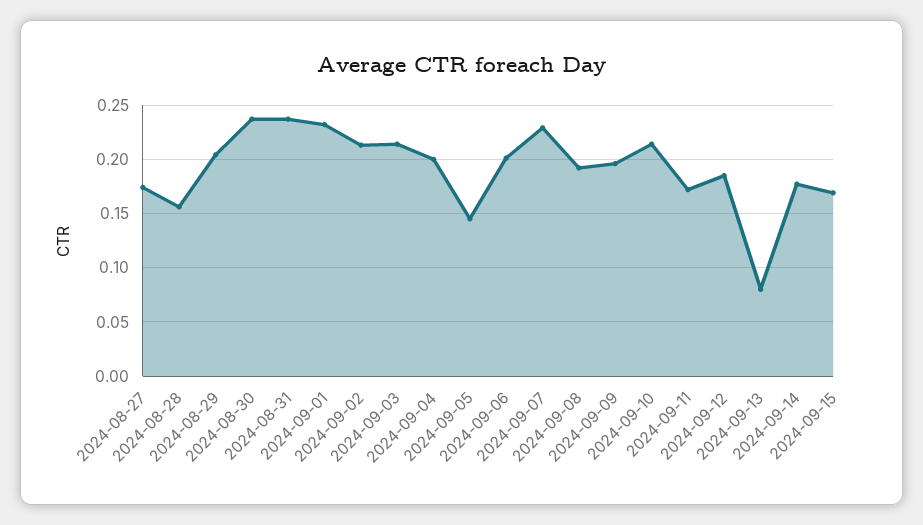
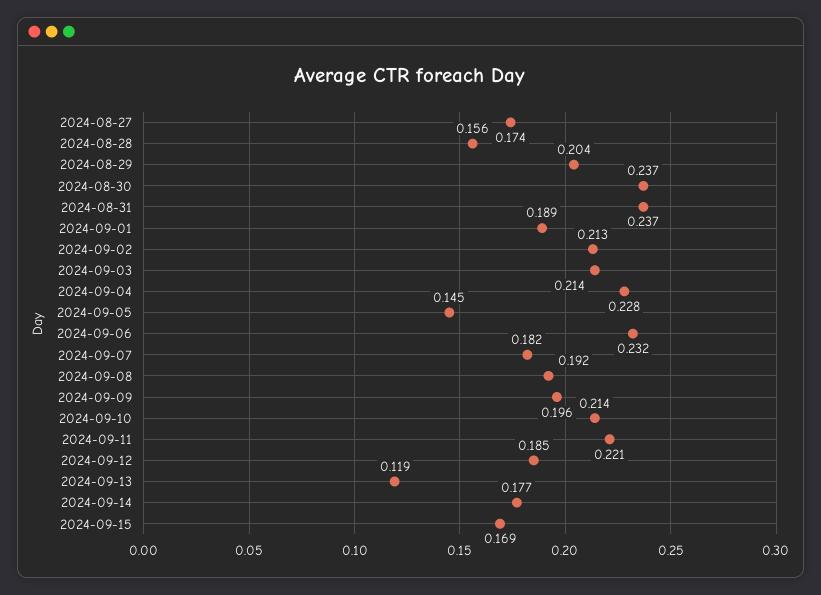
2024-09-01: 0.23 -> 0.189
2024-09-04: 0.2 -> 0.228
2024-09-06: 0.2 -> 0.232
2024-09-07: 0.23 -> 0.182
2024-09-11: 0.17 -> 0.221
2024-09-13: 0.08 -> 0.119

